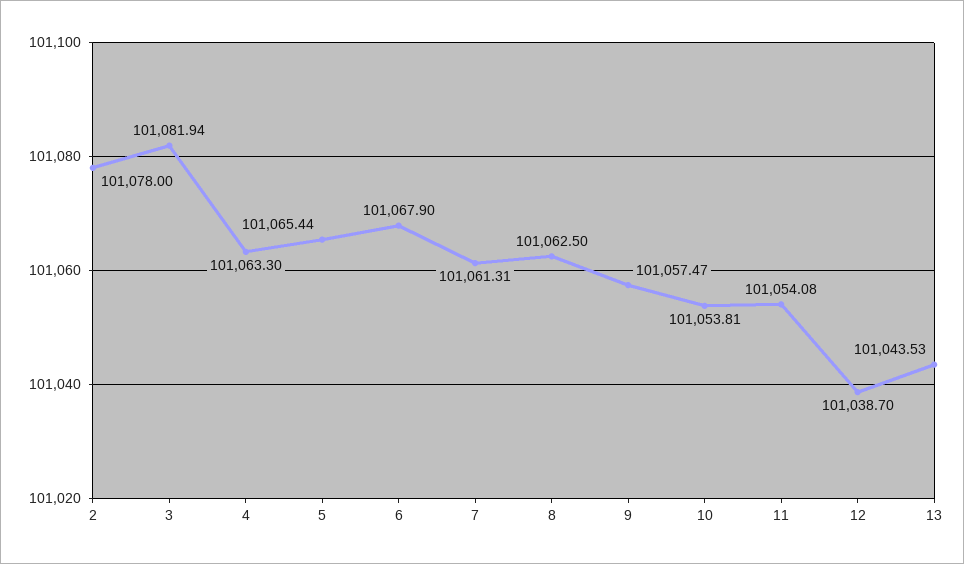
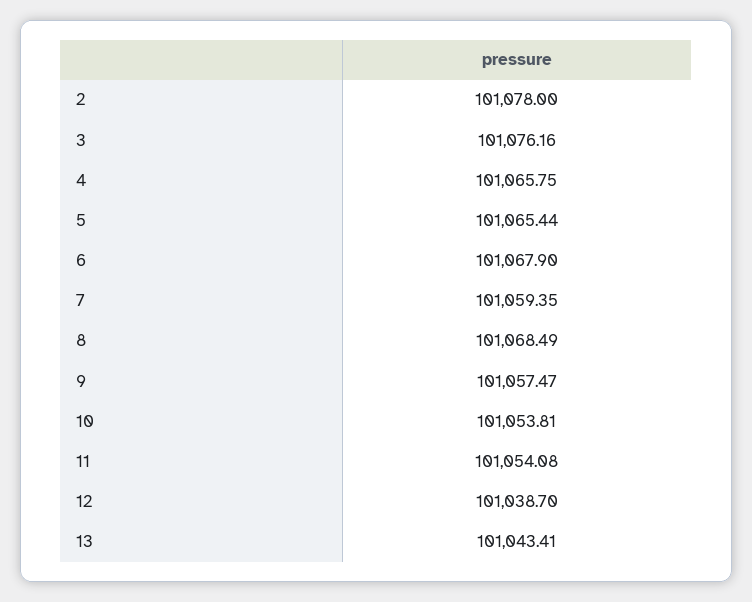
3: 101081.94 -> 101076.16
4: 101063.3 -> 101065.75
7: 101061.31 -> 101059.35
8: 101062.5 -> 101068.49
13: 101043.53 -> 101043.41

